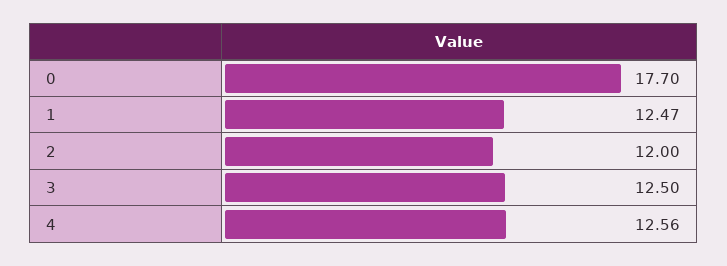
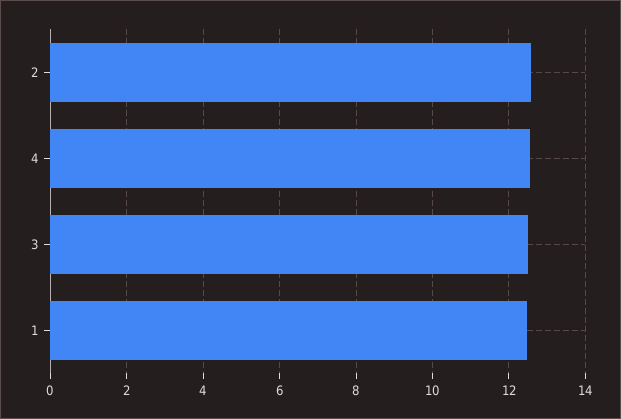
0: 17.7 -> none
2: 12 -> 12.6

